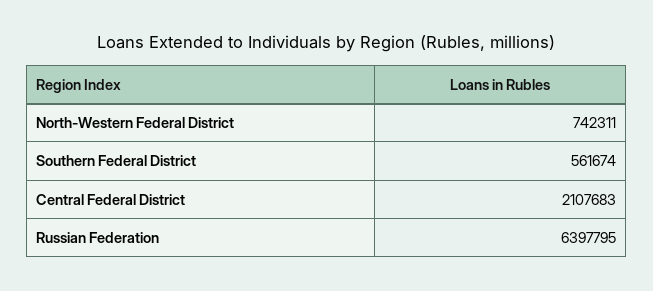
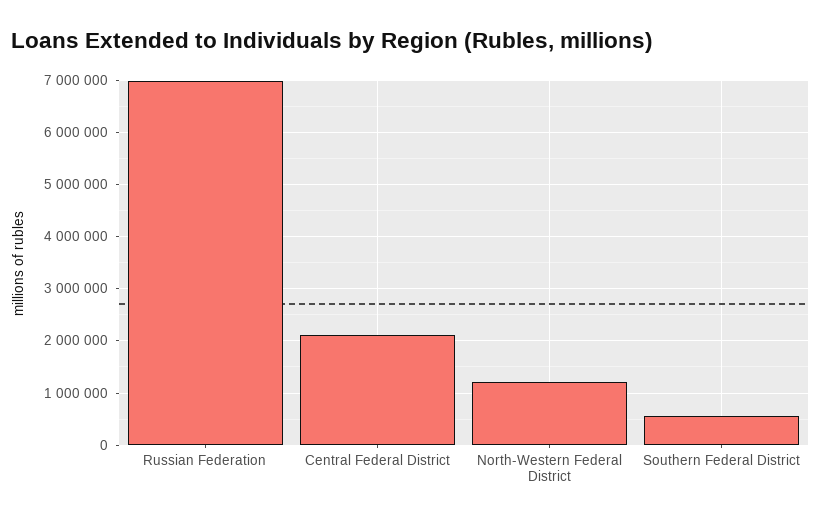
North-Western Federal District: 742311 -> 1200000
Russian Federation: 6397795 -> 7000000

